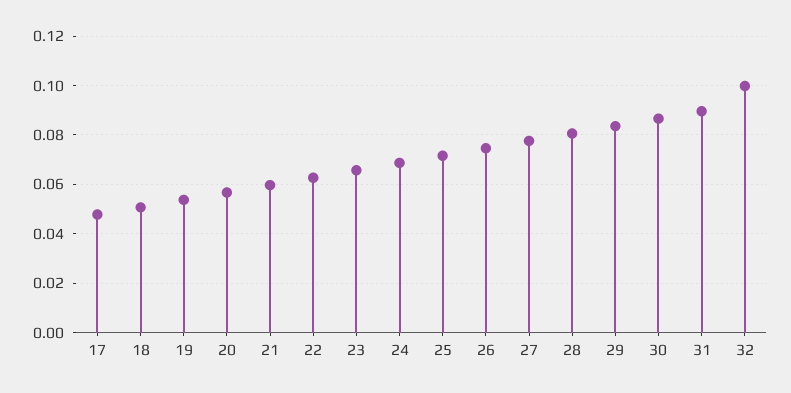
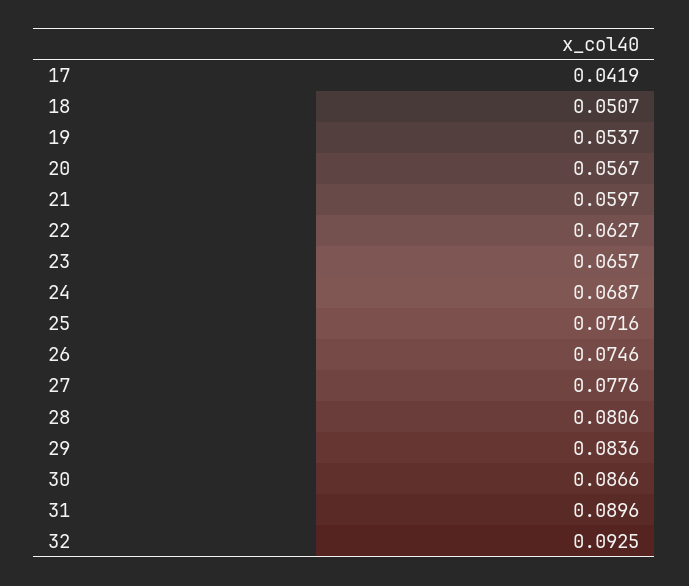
17: 0.0475 -> 0.0419
32: 0.1 -> 0.0925

